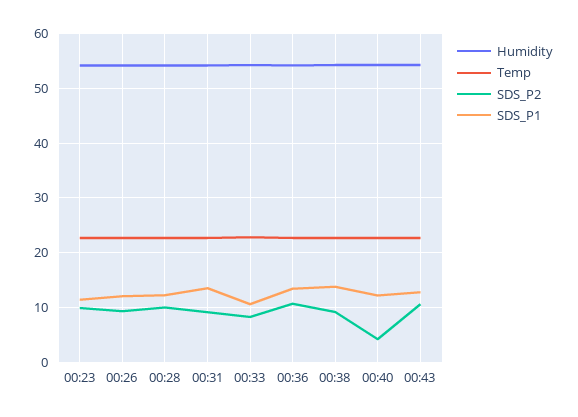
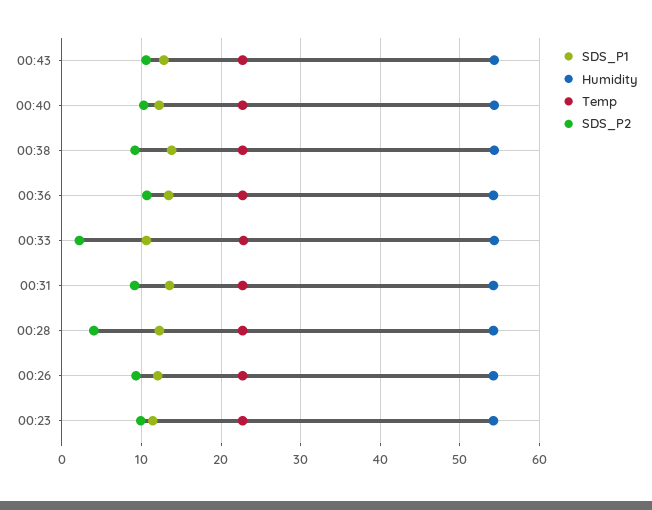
SDS_P2, 00:28: 10 -> 4
SDS_P2, 00:33: 8 -> 2
SDS_P2, 00:40: 4 -> 10

